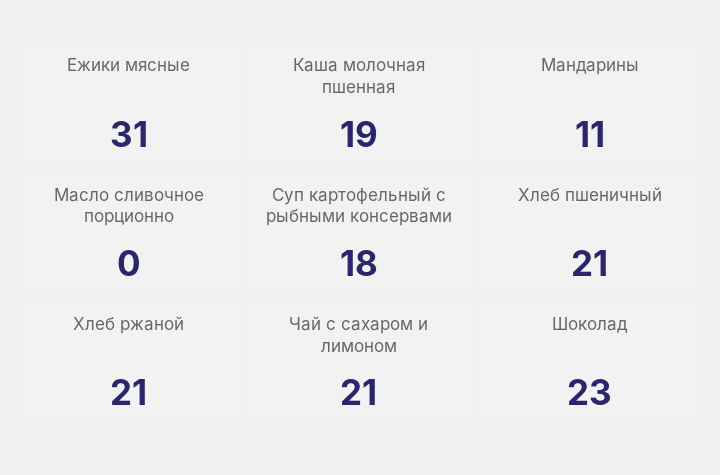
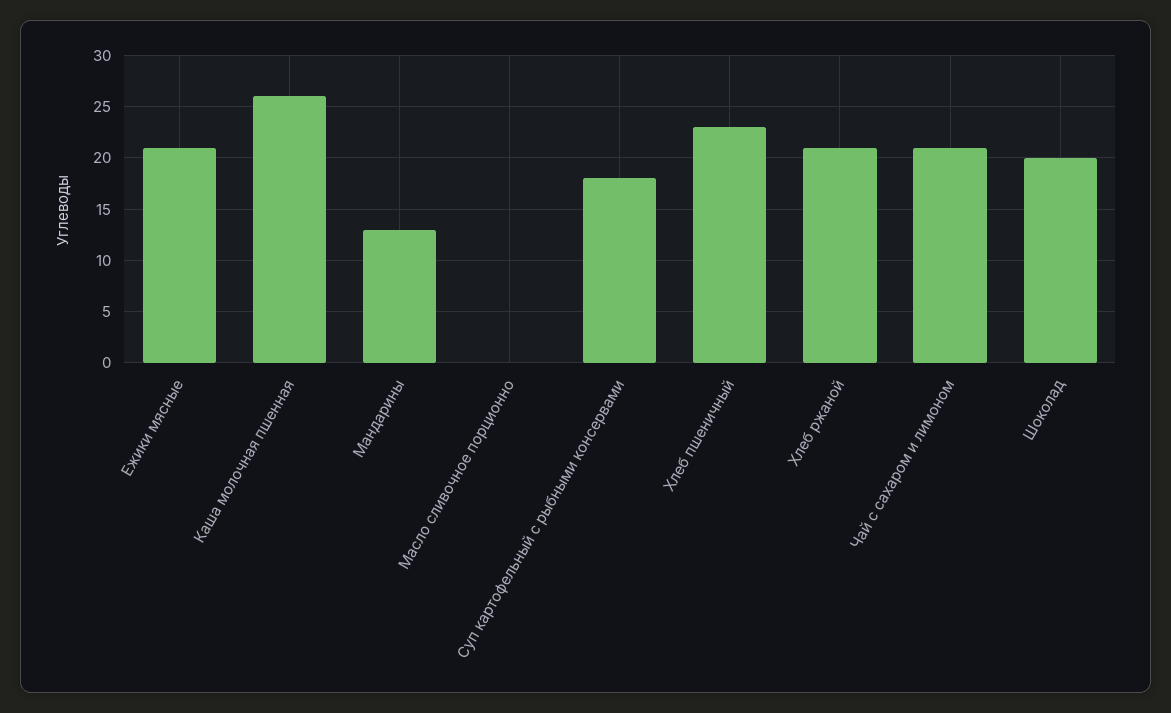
Ежики мясные: 31 -> 21
Каша молочная пшенная: 19 -> 26
Мандарины: 11 -> 13
Хлеб пшеничный: 21 -> 23
Шоколад: 23 -> 20

